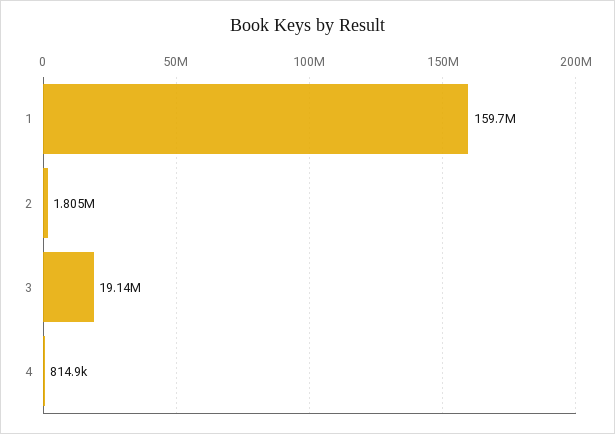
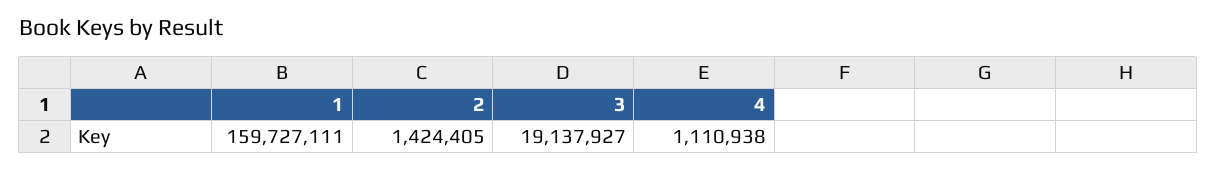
2: 1805000 -> 1424405
4: 814900 -> 1110938

